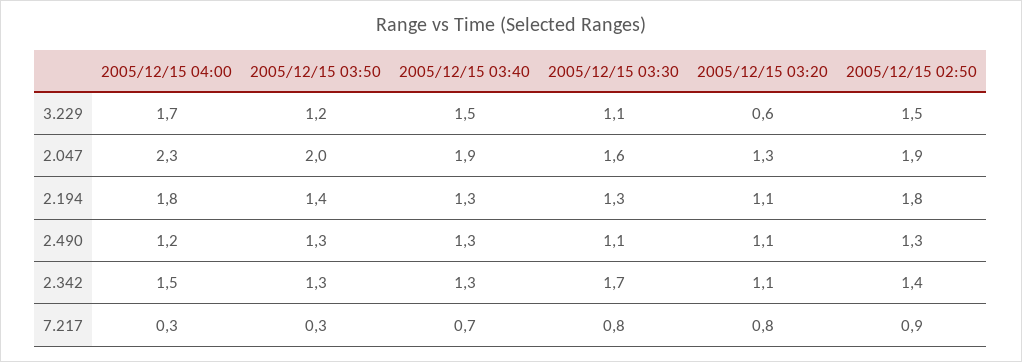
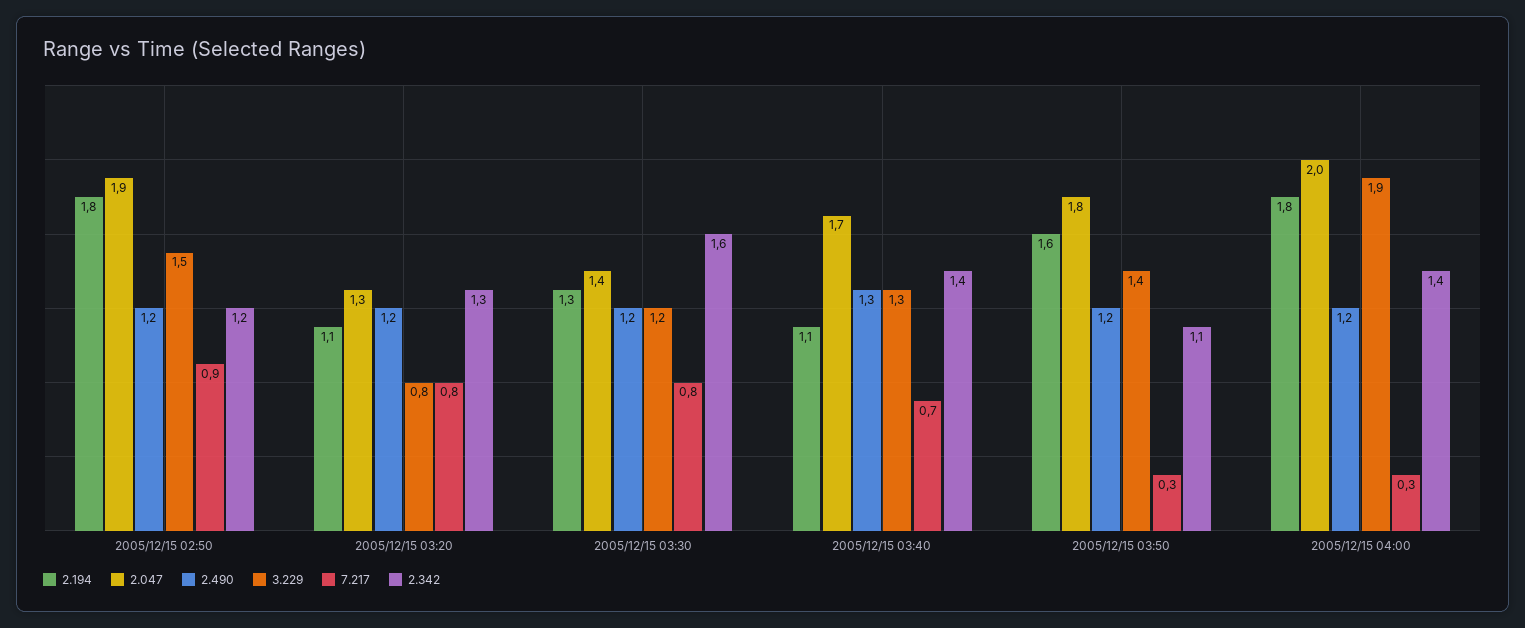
3.229, 2005/12/15 04:00: 1.7 -> 1.9
3.229, 2005/12/15 03:50: 1.2 -> 1.4
3.229, 2005/12/15 03:40: 1.5 -> 1.3
3.229, 2005/12/15 03:30: 1.1 -> 1.2
3.229, 2005/12/15 03:20: 0.6 -> 0.8
2.047, 2005/12/15 04:00: 2.3 -> 2
2.047, 2005/12/15 03:50: 2 -> 1.8
2.047, 2005/12/15 03:40: 1.9 -> 1.7
2.047, 2005/12/15 03:30: 1.6 -> 1.4
2.194, 2005/12/15 03:50: 1.4 -> 1.6
2.194, 2005/12/15 03:40: 1.3 -> 1.1
2.490, 2005/12/15 03:50: 1.3 -> 1.2
2.490, 2005/12/15 03:30: 1.1 -> 1.2
2.490, 2005/12/15 03:20: 1.1 -> 1.2
2.490, 2005/12/15 02:50: 1.3 -> 1.2
2.342, 2005/12/15 04:00: 1.5 -> 1.4
2.342, 2005/12/15 03:50: 1.3 -> 1.1
2.342, 2005/12/15 03:40: 1.3 -> 1.4
2.342, 2005/12/15 03:30: 1.7 -> 1.6
2.342, 2005/12/15 03:20: 1.1 -> 1.3
2.342, 2005/12/15 02:50: 1.4 -> 1.2

